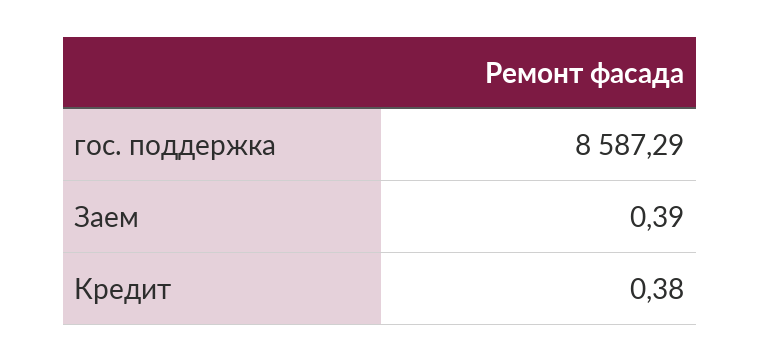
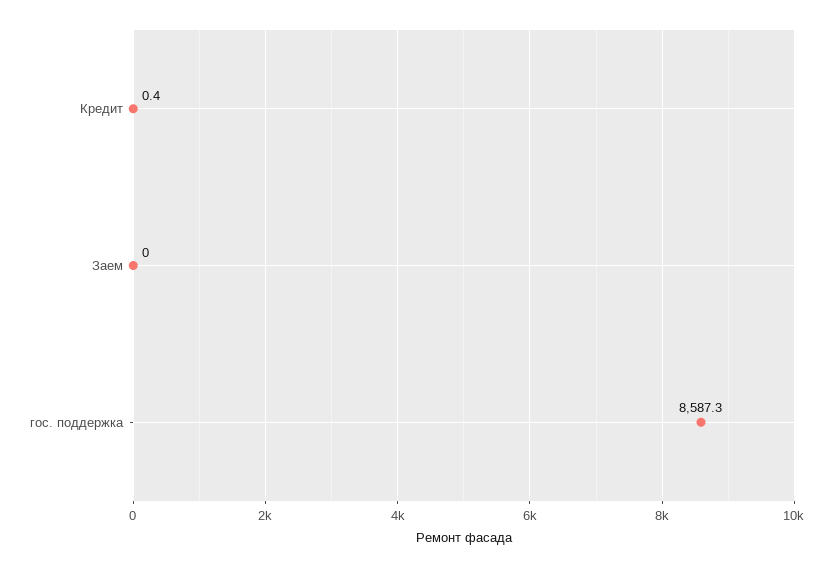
Заем: 0.39 -> 0

